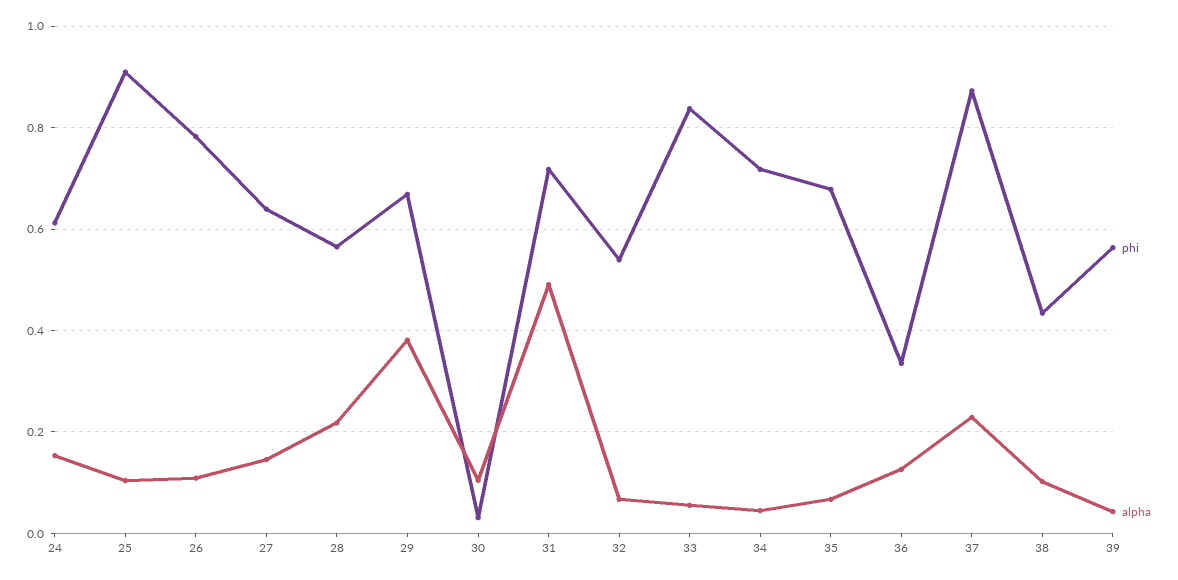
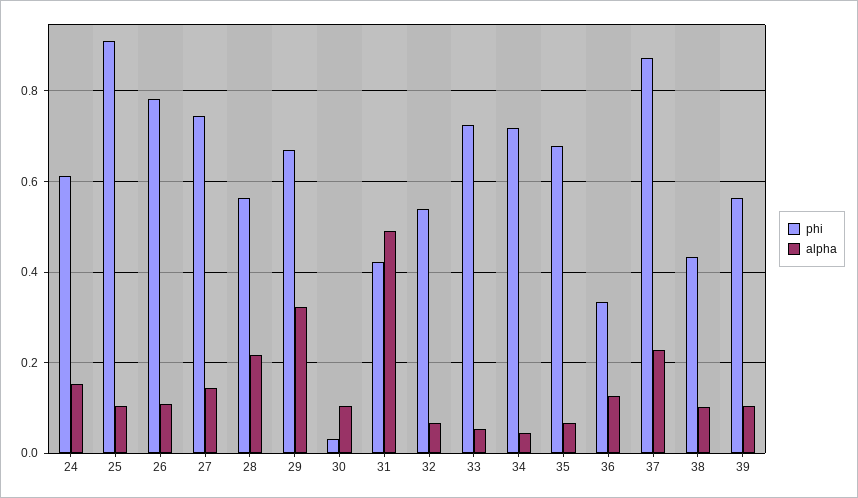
phi, 27: 0.64 -> 0.74
alpha, 29: 0.38 -> 0.32
phi, 31: 0.72 -> 0.42
phi, 33: 0.84 -> 0.72
alpha, 39: 0.04 -> 0.1

